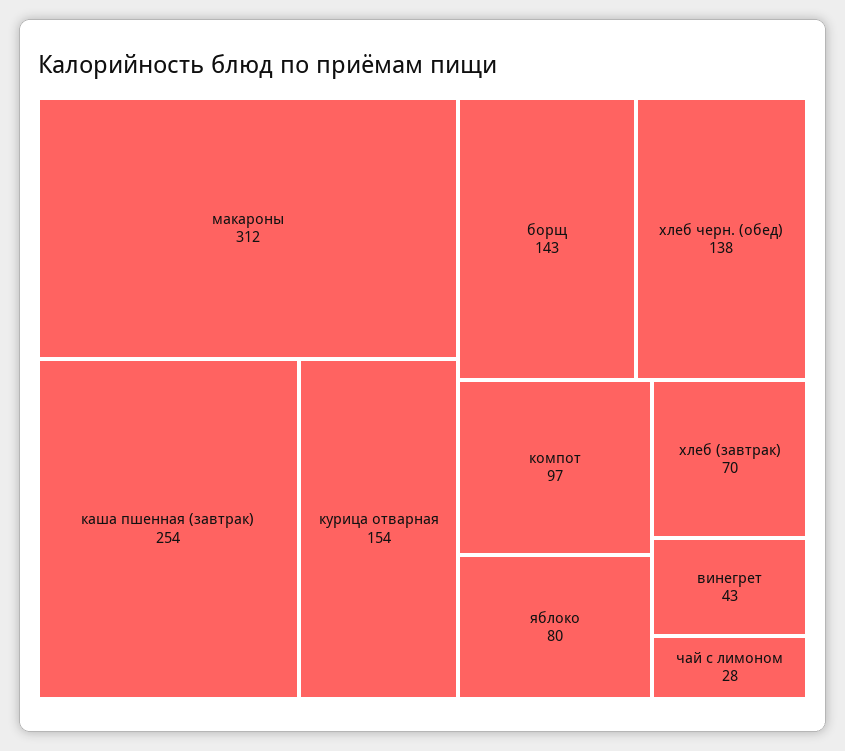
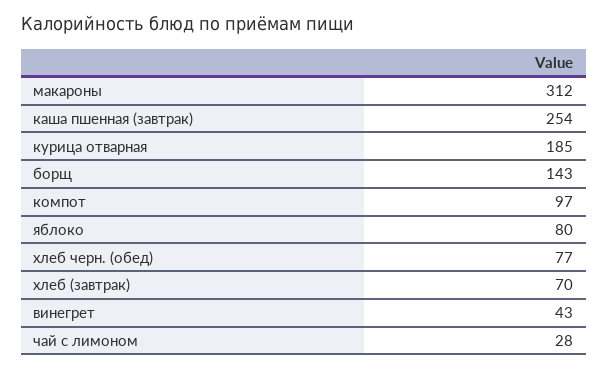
курица отварная: 154 -> 185
хлеб черн. (обед): 138 -> 77

